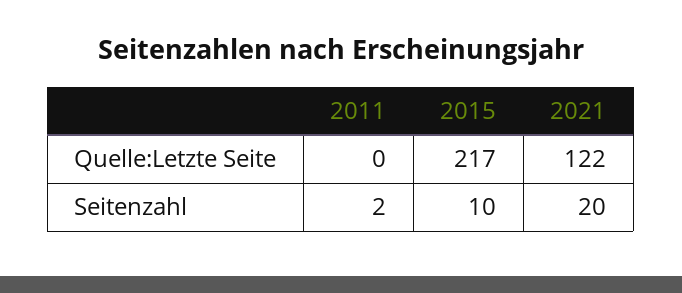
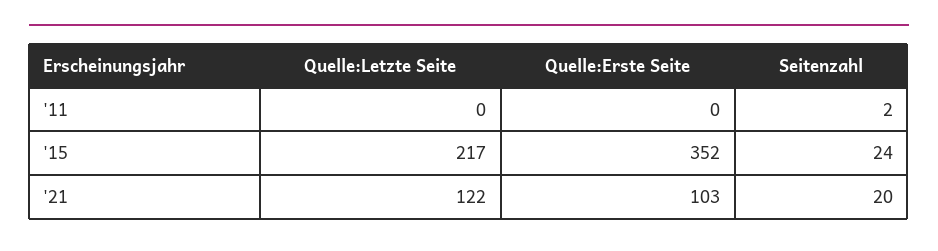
2015, Seitenzahl: 10 -> 24
2011, Quelle:Erste Seite: none -> 0
2015, Quelle:Erste Seite: none -> 352
2021, Quelle:Erste Seite: none -> 103

